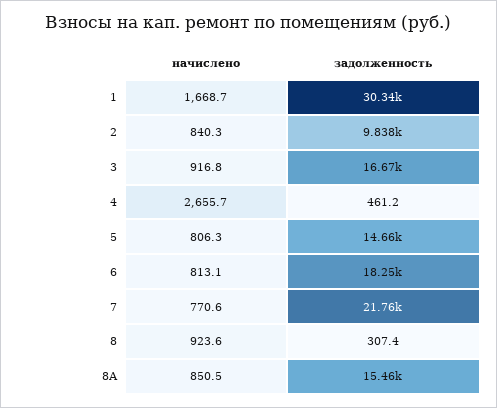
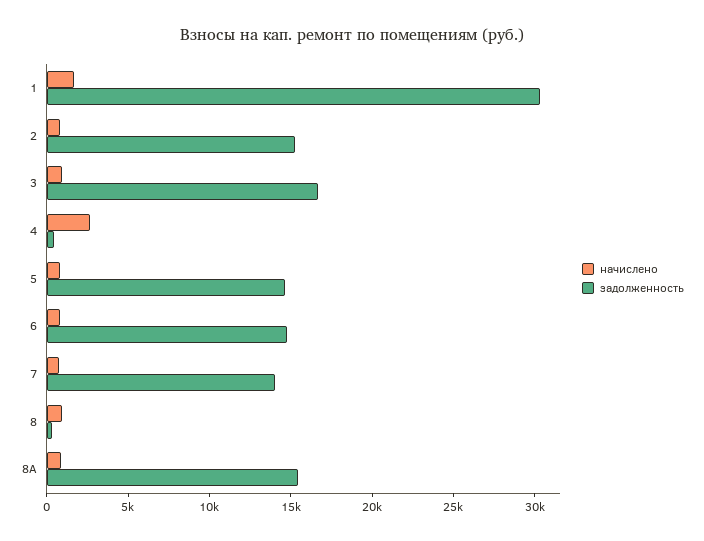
задолженность, 2: 9838 -> 15000
задолженность, 6: 18250 -> 15000
задолженность, 7: 21760 -> 14000

